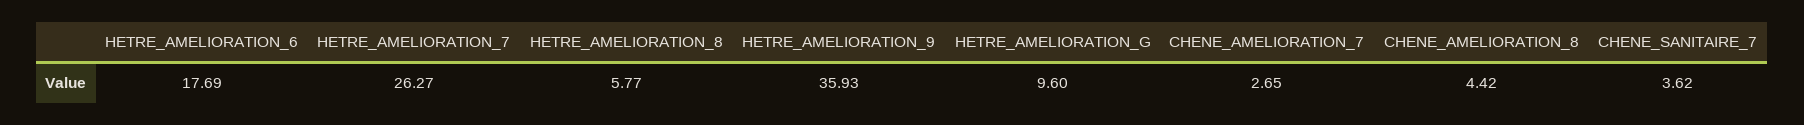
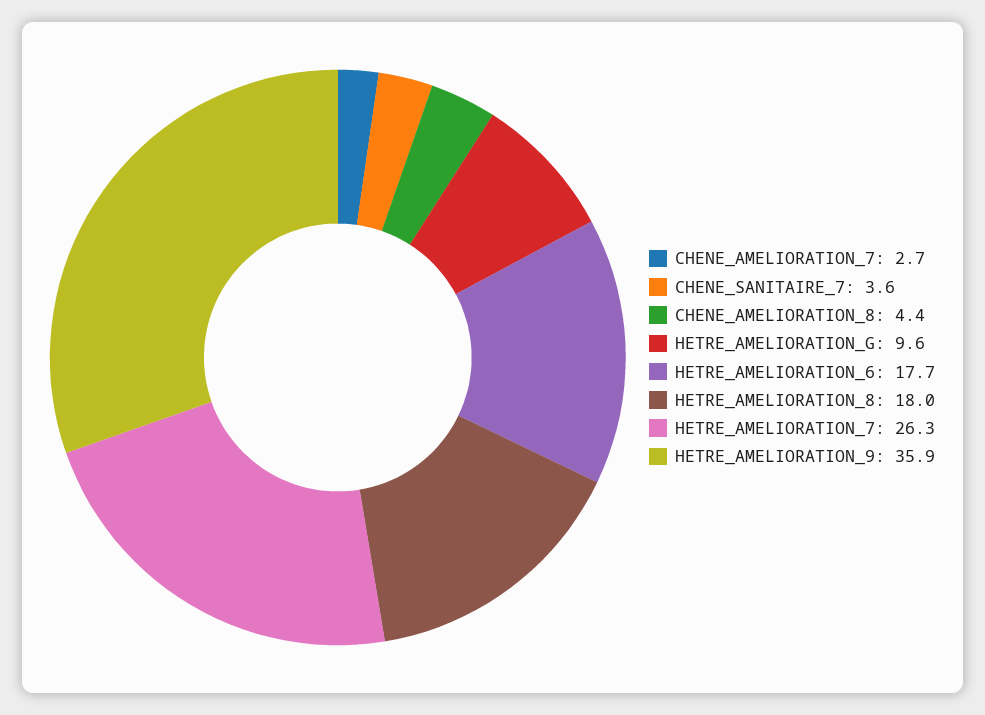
HETRE_AMELIORATION_8: 5.77 -> 18

